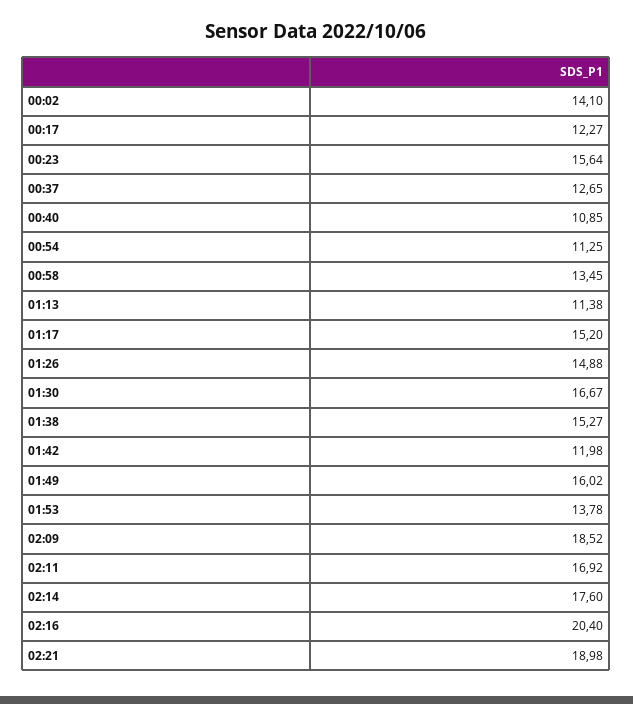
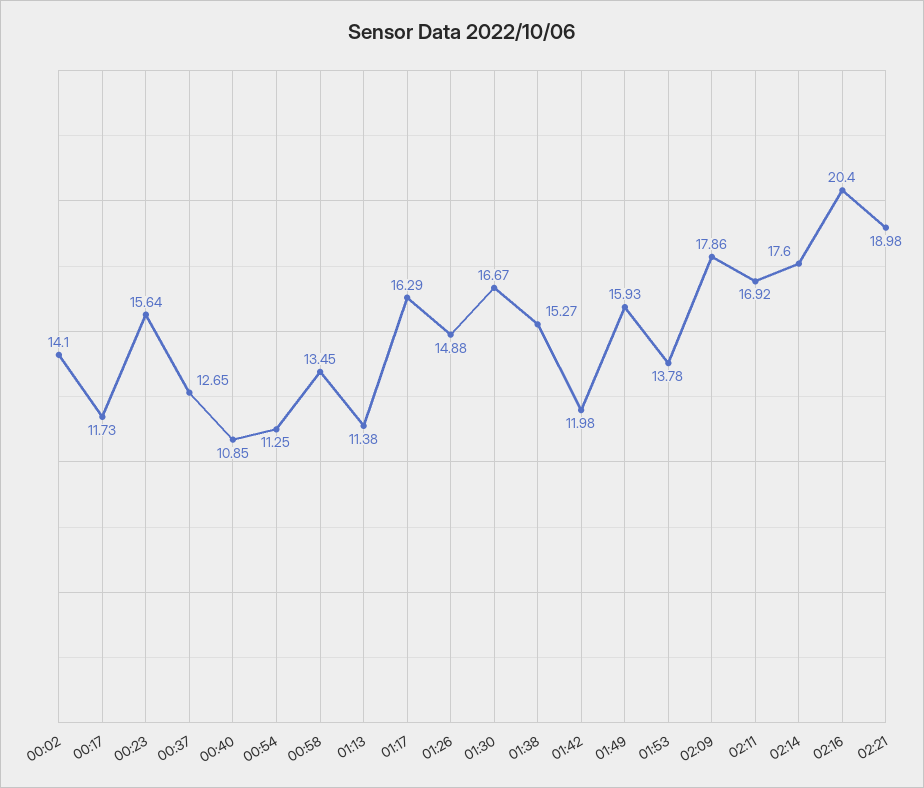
00:17: 12.27 -> 11.73
01:17: 15.2 -> 16.29
01:49: 16.02 -> 15.93
02:09: 18.52 -> 17.86

